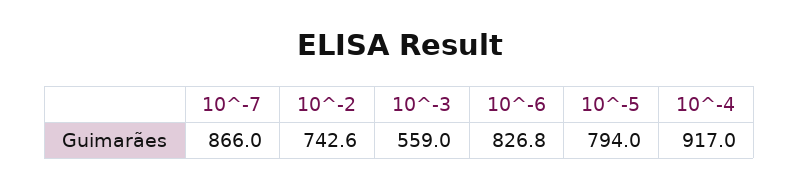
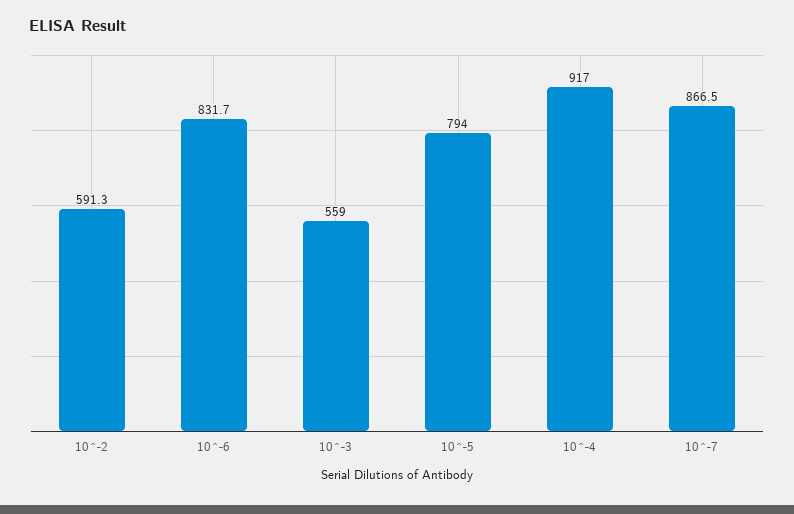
10^-7: 866 -> 866.5
10^-2: 742.6 -> 591.3
10^-6: 826.8 -> 831.7

